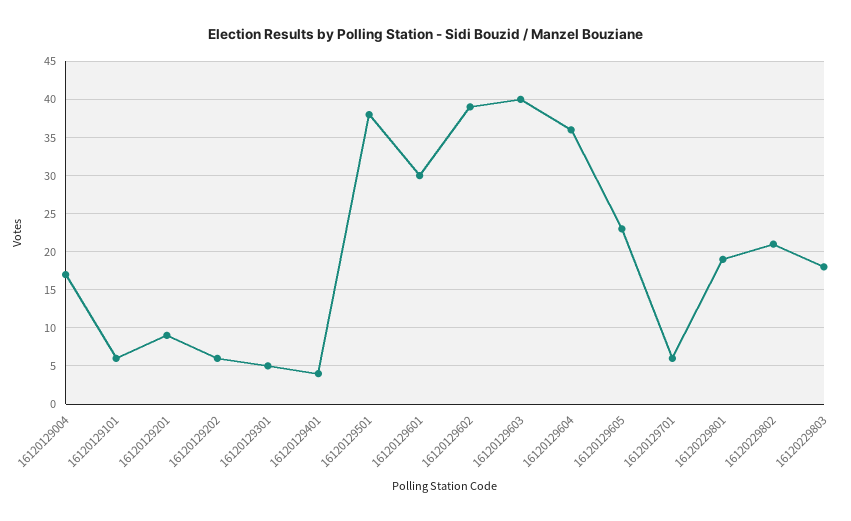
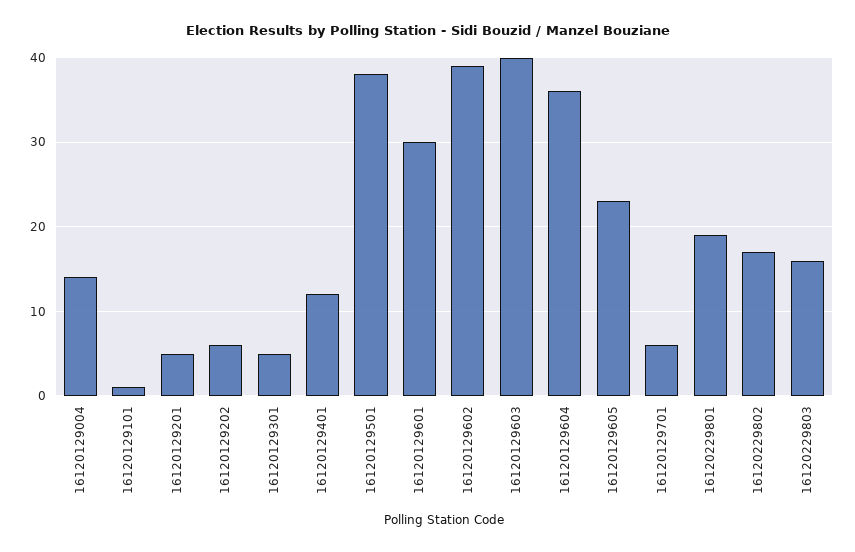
16120129004: 17 -> 14
16120129101: 6 -> 1
16120129201: 9 -> 5
16120129401: 4 -> 12
16120229802: 21 -> 17
16120229803: 18 -> 16

